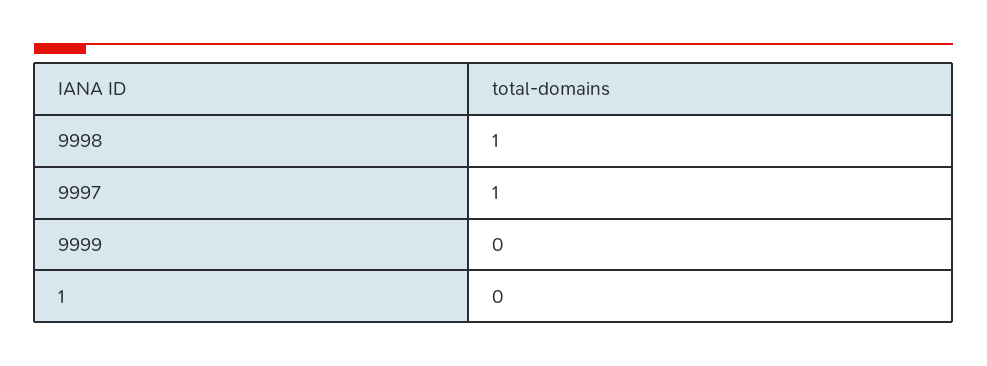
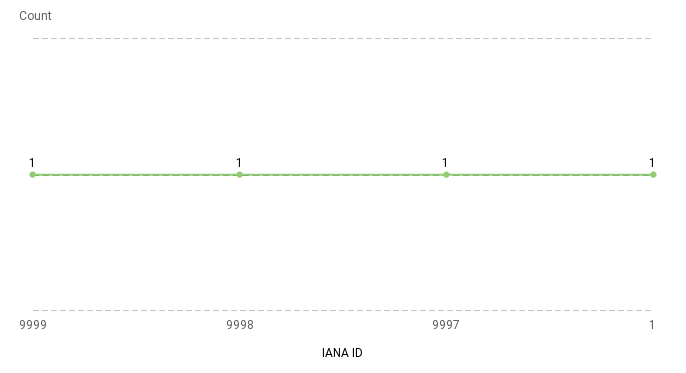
9999: 0 -> 1
1: 0 -> 1

